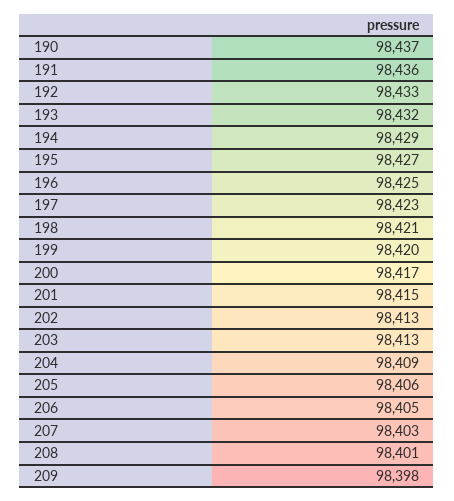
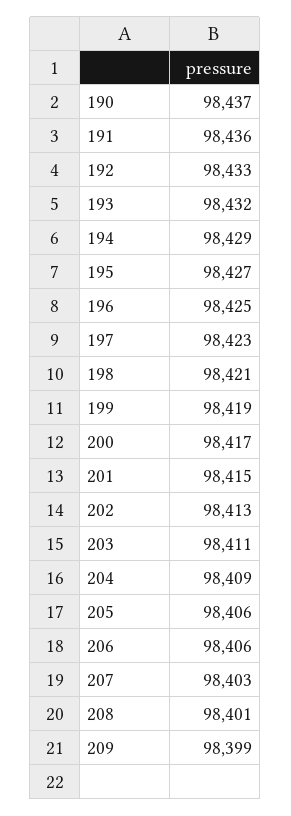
199: 98420 -> 98419
203: 98413 -> 98411
206: 98405 -> 98406
209: 98398 -> 98399

